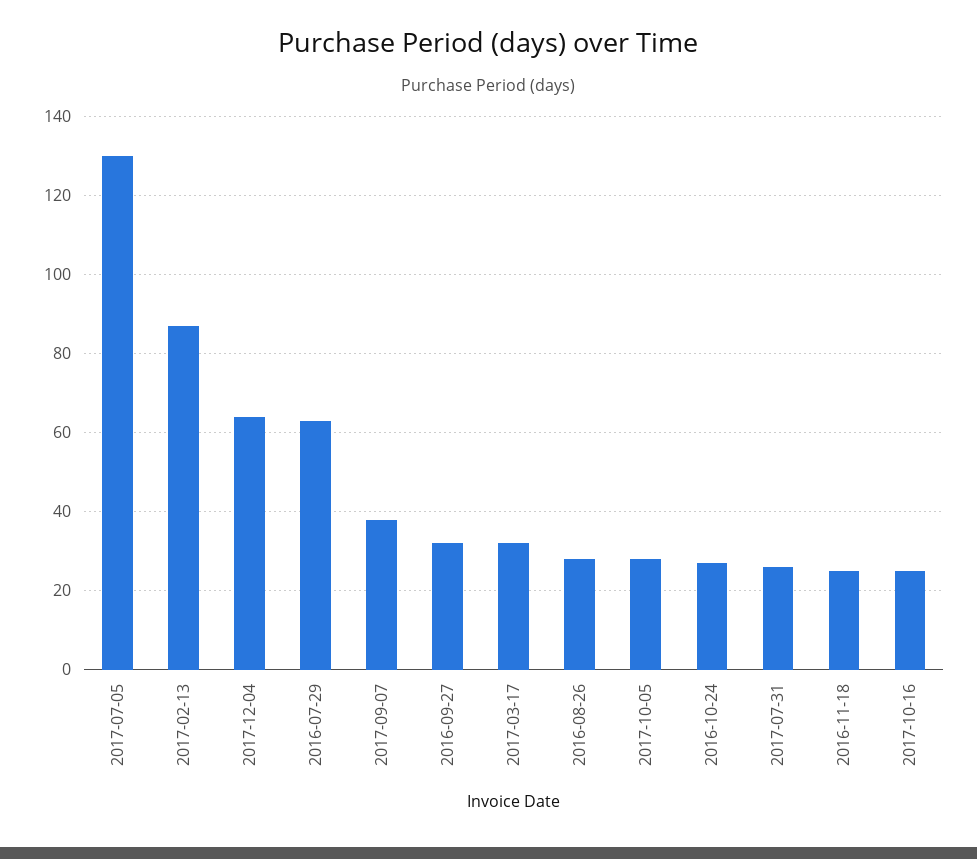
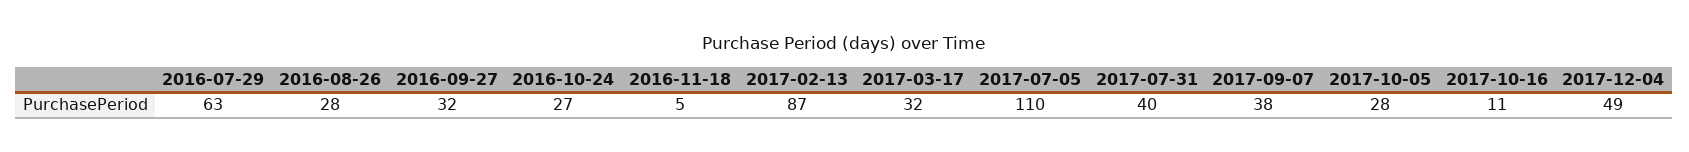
2017-07-05: 130 -> 110
2017-12-04: 65 -> 49
2017-07-31: 25 -> 40
2016-11-18: 25 -> 5
2017-10-16: 25 -> 11

